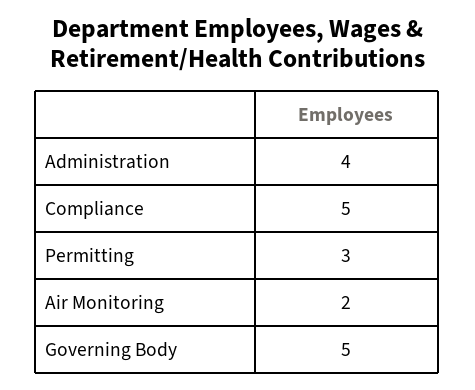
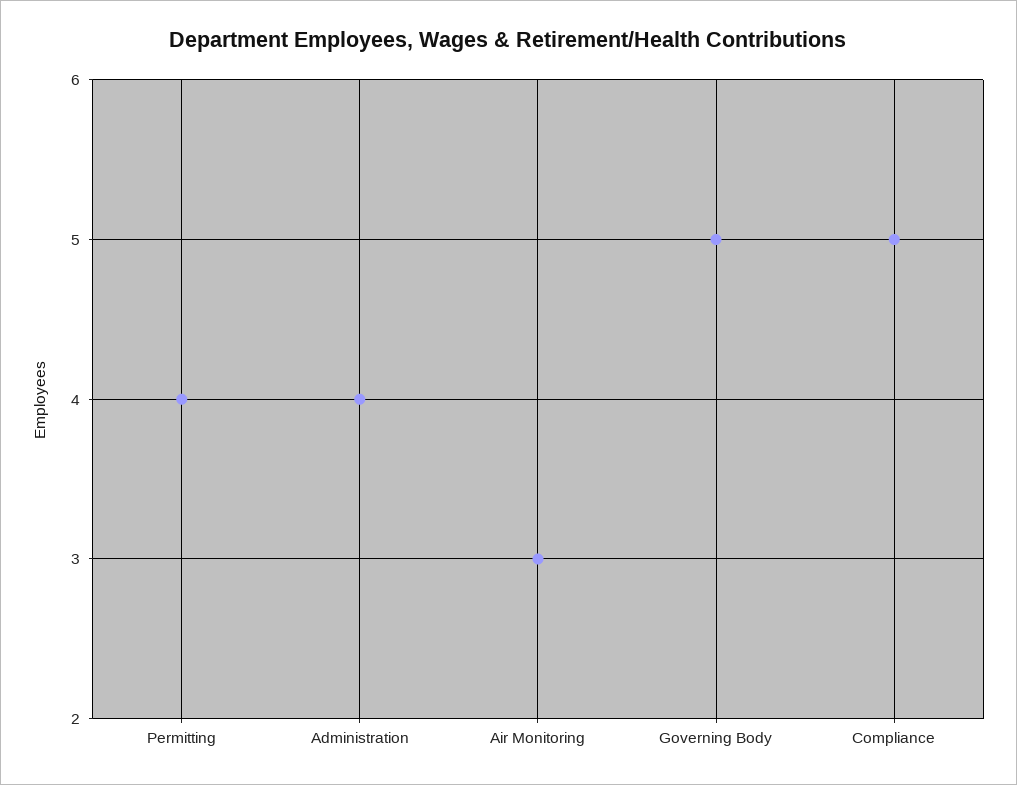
Permitting: 3 -> 4
Air Monitoring: 2 -> 3

